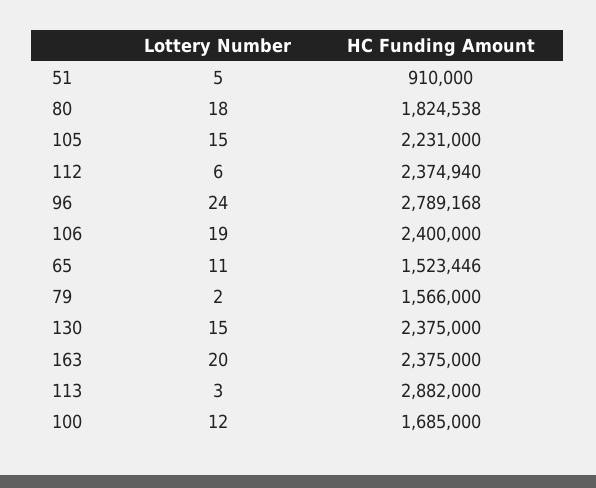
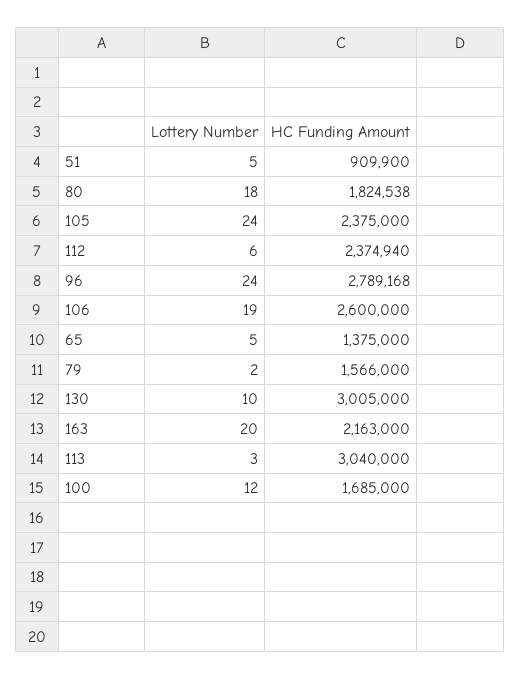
HC Funding Amount, 51: 910000 -> 909900
Lottery Number, 105: 15 -> 24
HC Funding Amount, 105: 2231000 -> 2375000
HC Funding Amount, 106: 2400000 -> 2600000
Lottery Number, 65: 11 -> 5
HC Funding Amount, 65: 1523446 -> 1375000
Lottery Number, 130: 15 -> 10
HC Funding Amount, 130: 2375000 -> 3005000
HC Funding Amount, 163: 2375000 -> 2163000
HC Funding Amount, 113: 2882000 -> 3040000

